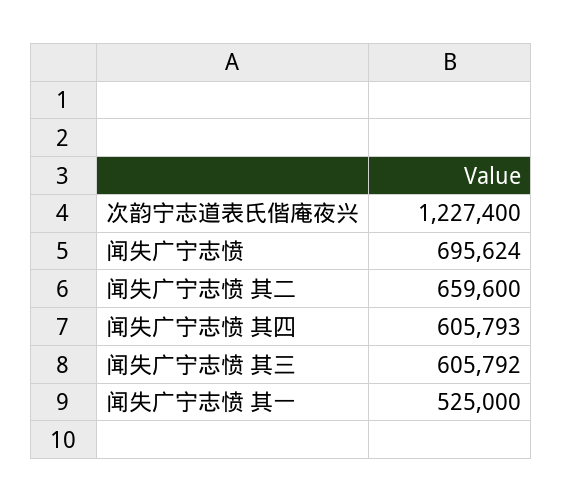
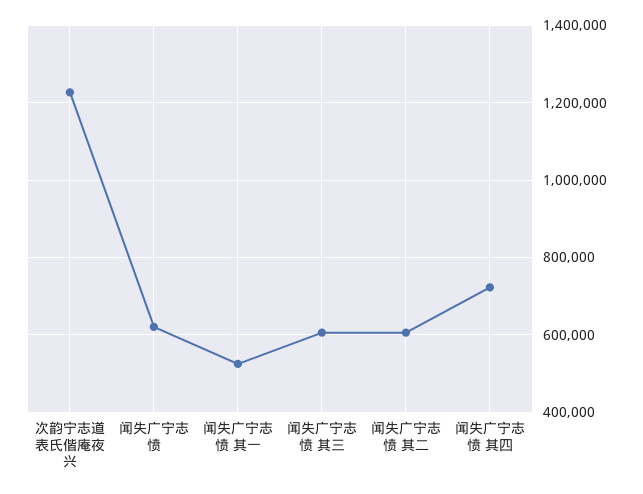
闻失广宁志愤: 695624 -> 620000
闻失广宁志愤 其二: 659600 -> 600000
闻失广宁志愤 其四: 605793 -> 720000

